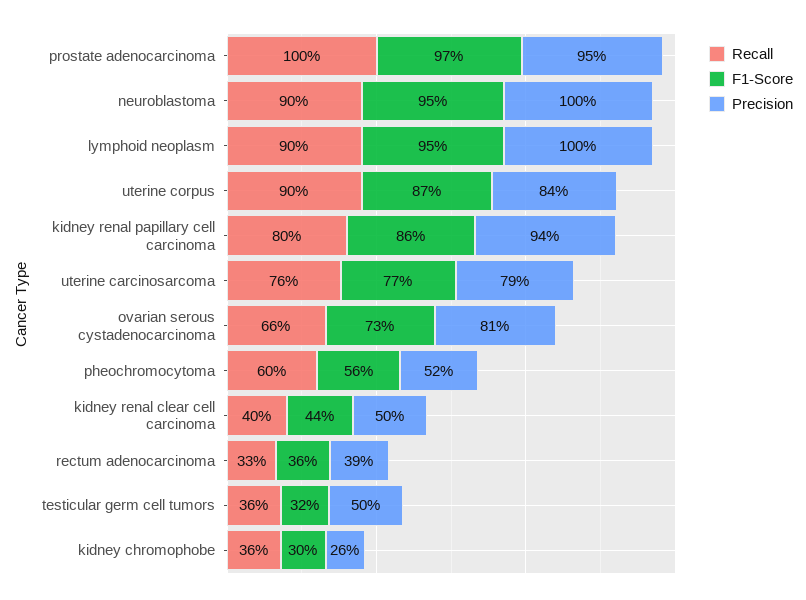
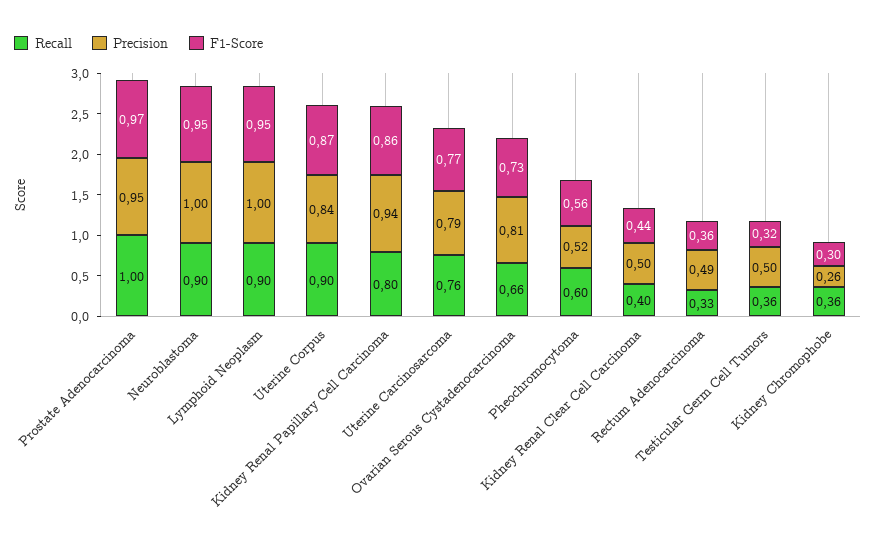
Precision, rectum adenocarcinoma: 0.39 -> 0.49

